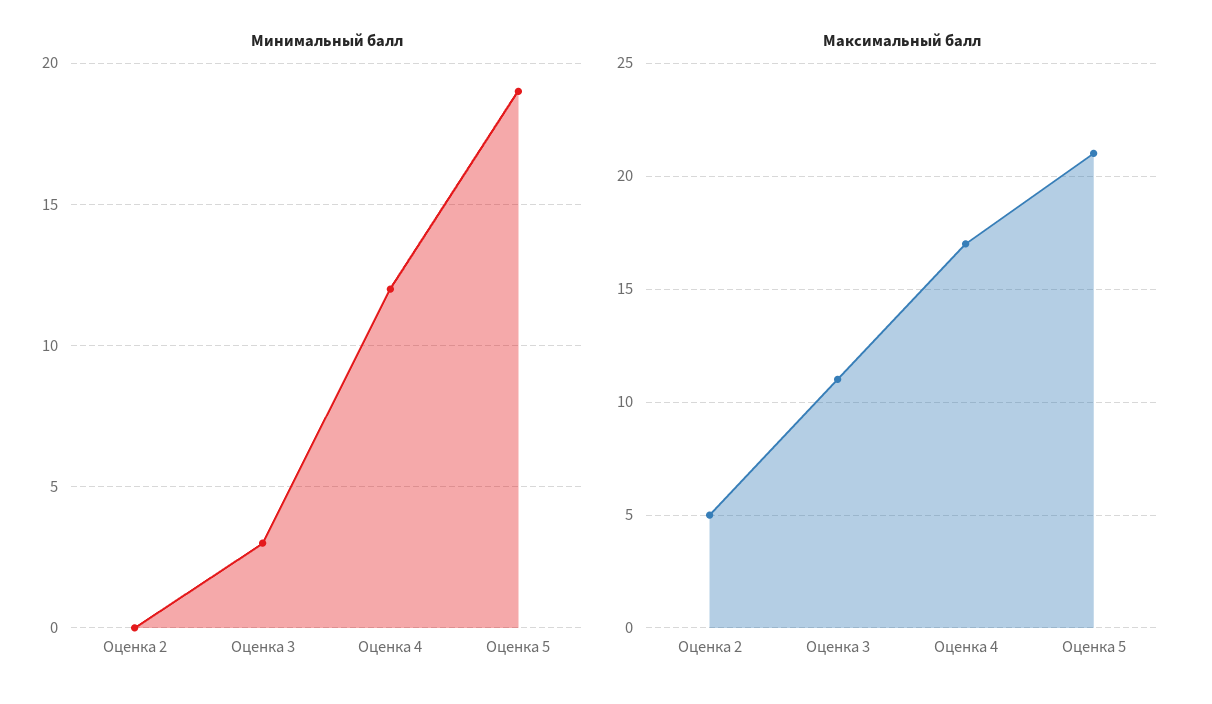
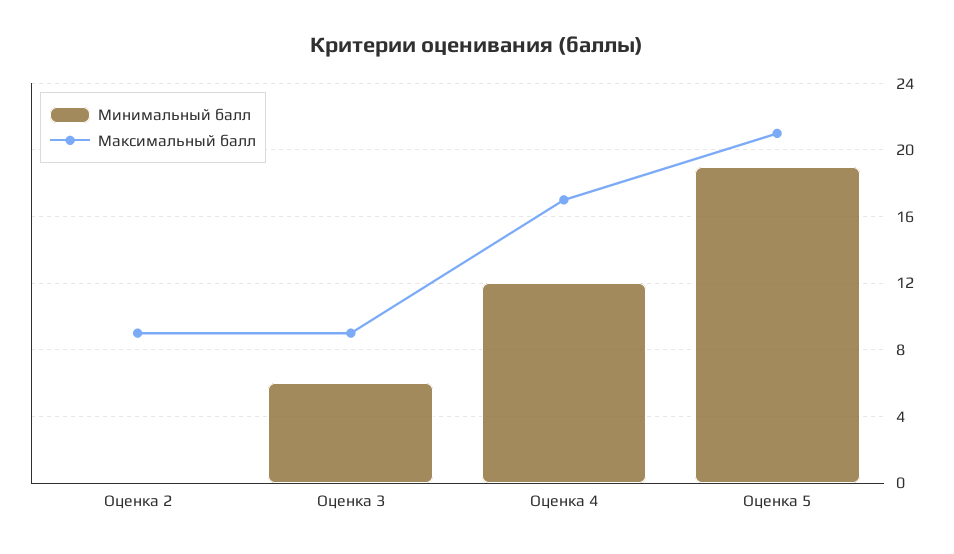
Минимальный балл, Оценка 3: 3 -> 6
Максимальный балл, Оценка 2: 5 -> 9
Максимальный балл, Оценка 3: 11 -> 9

